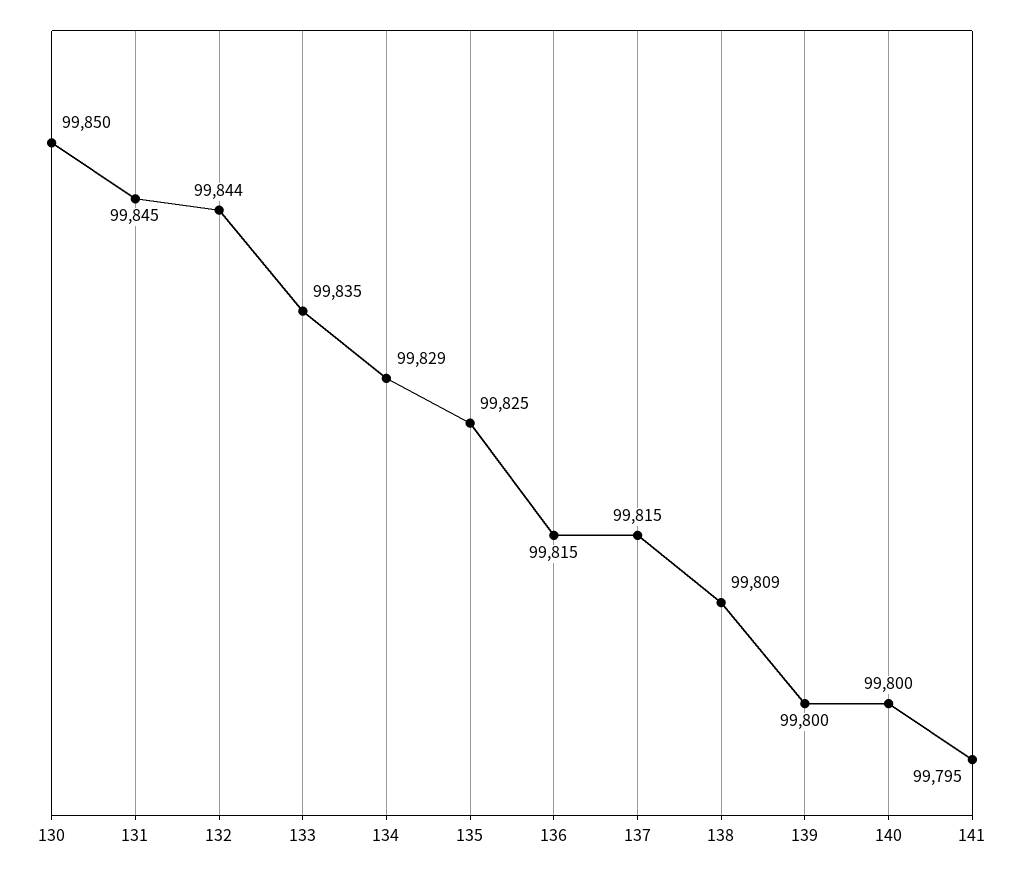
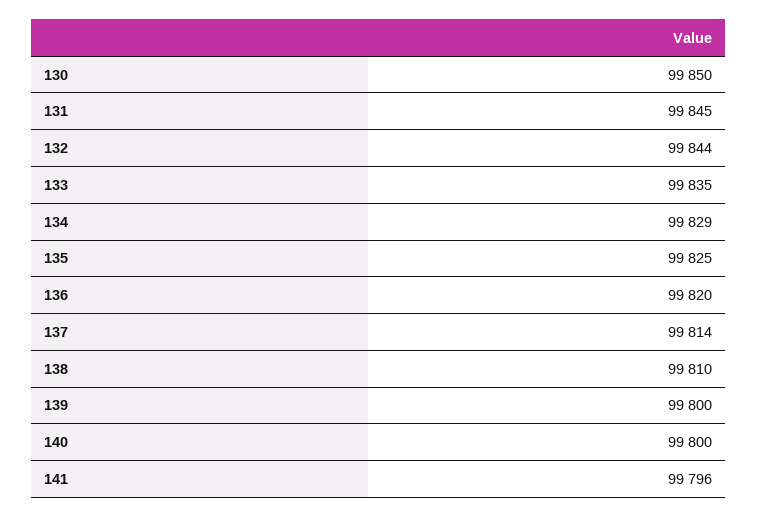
136: 99815 -> 99820
137: 99815 -> 99814
138: 99809 -> 99810
141: 99795 -> 99796

